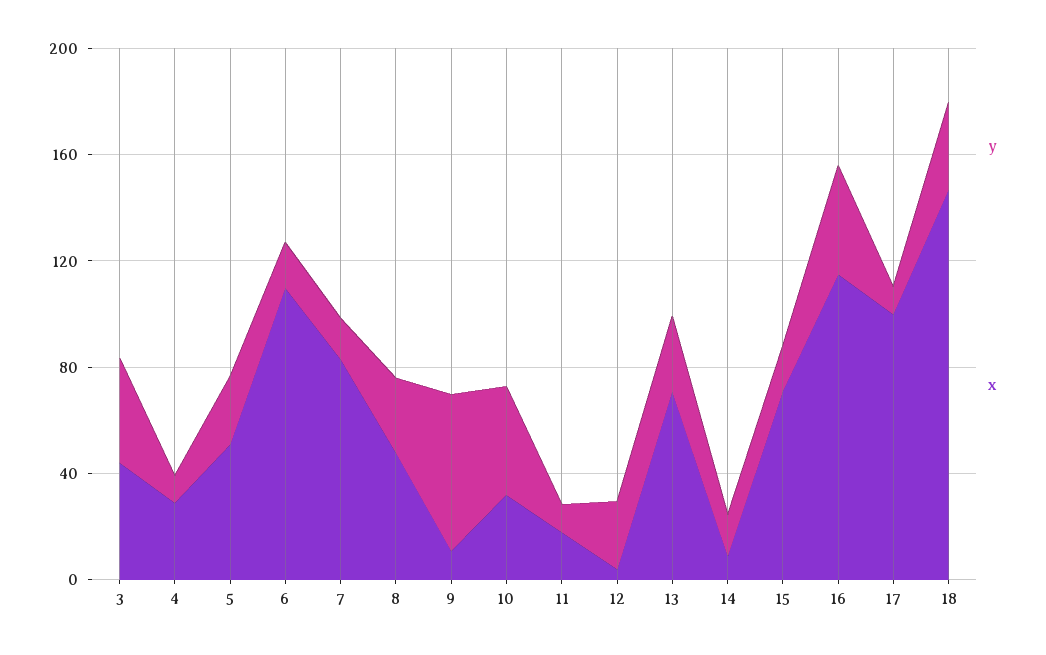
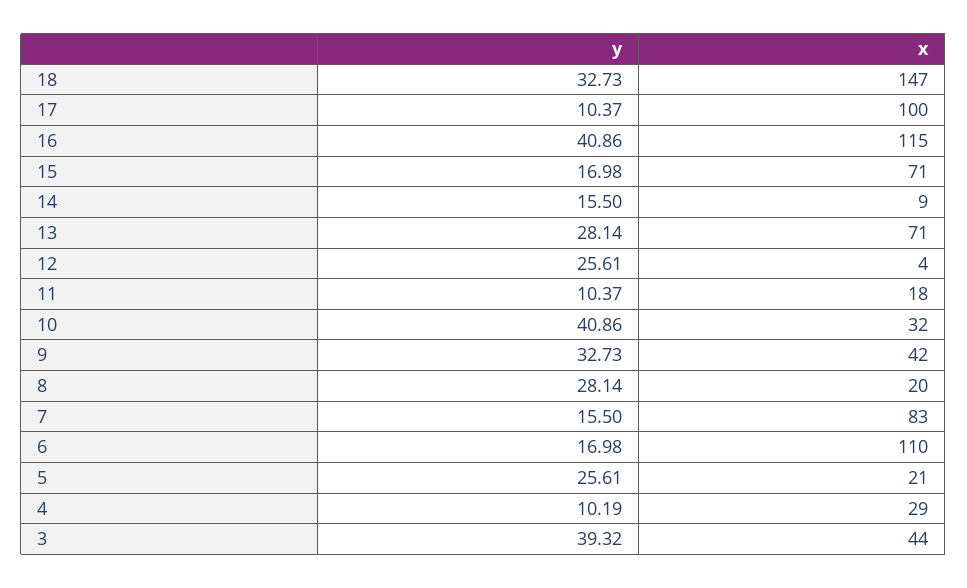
x, 5: 50 -> 21
x, 8: 50 -> 20
y, 9: 60 -> 32.73
x, 9: 10 -> 42

